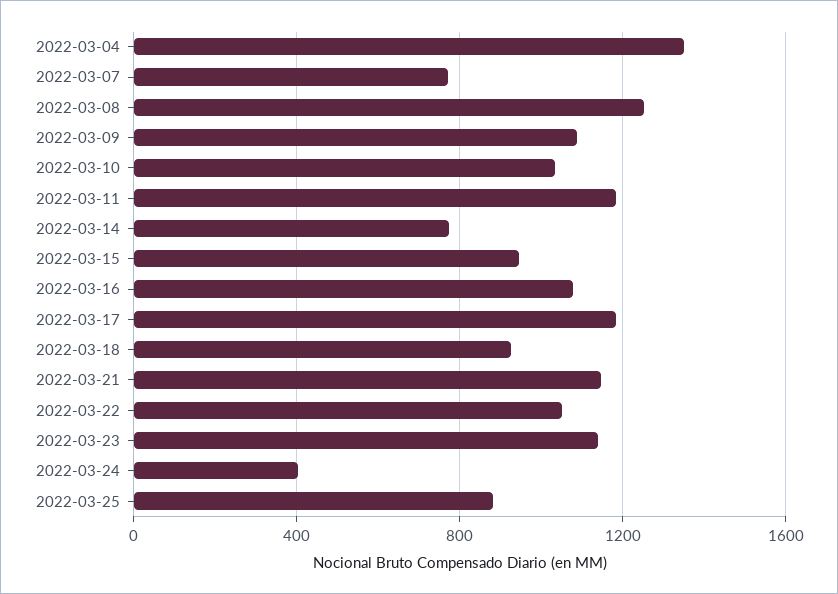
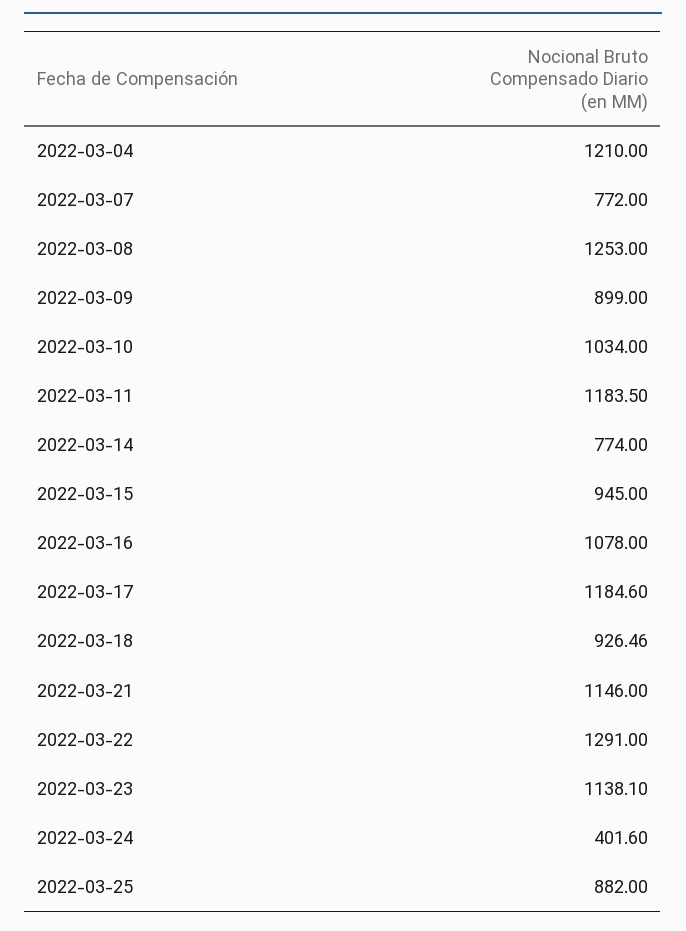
2022-03-04: 1350 -> 1210
2022-03-09: 1100 -> 899
2022-03-22: 1050 -> 1291

